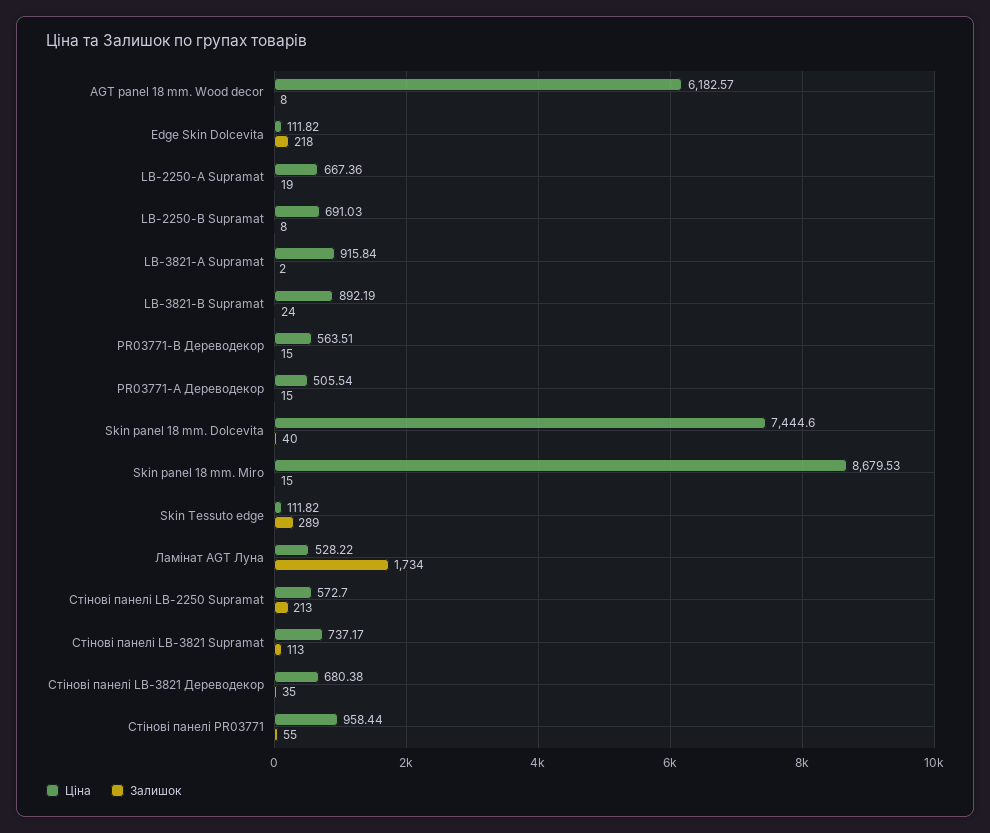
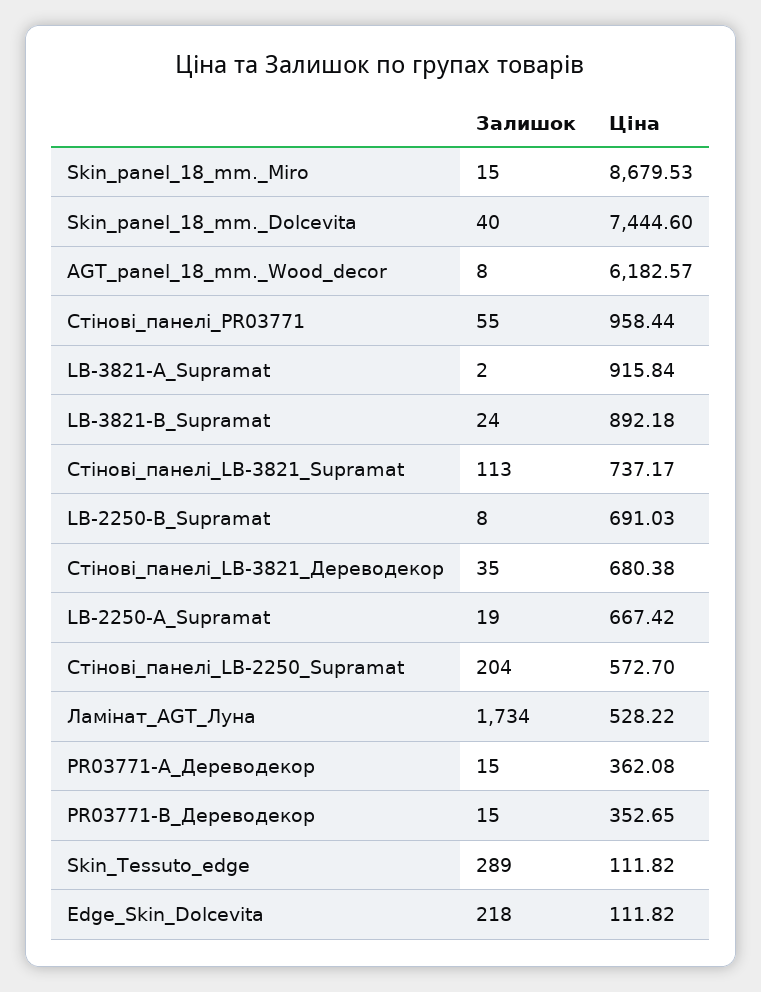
Ціна, LB-2250-А Supramat: 667.36 -> 667.42
Ціна, LB-3821-В Supramat: 892.19 -> 892.18
Ціна, PR03771-B Дереводекор: 563.51 -> 352.65
Ціна, PR03771-А Дереводекор: 505.54 -> 362.08
Залишок, Стінові панелі LB-2250 Supramat: 213 -> 204

